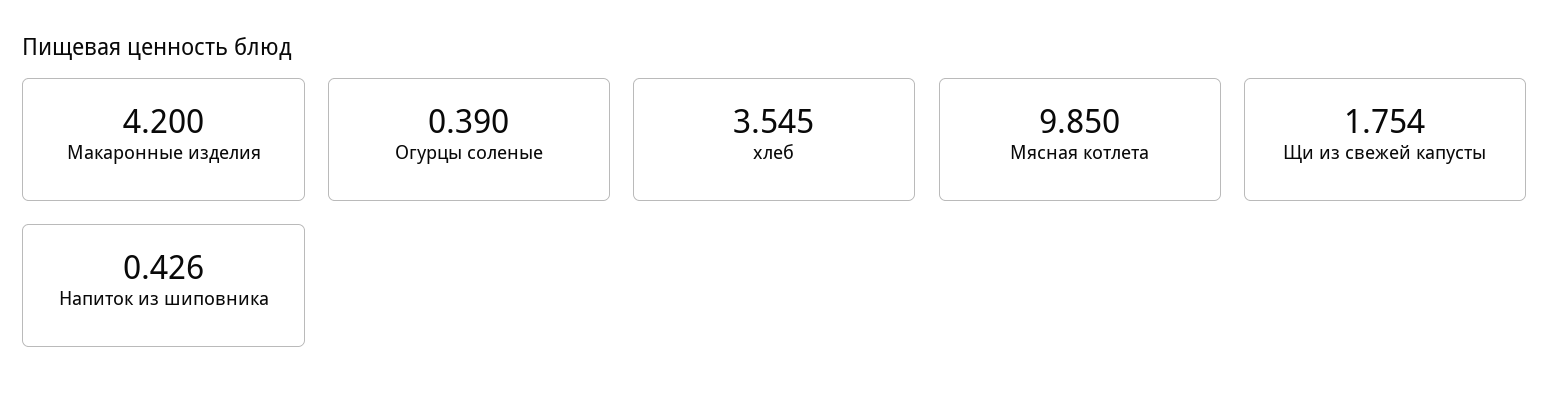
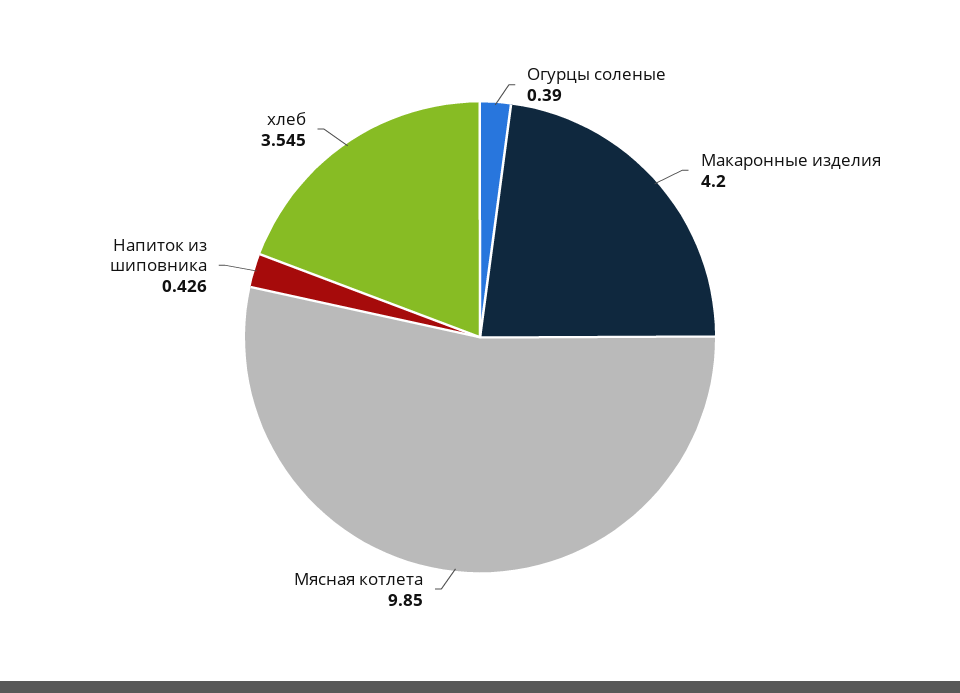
Щи из свежей капусты: 1.754 -> none

